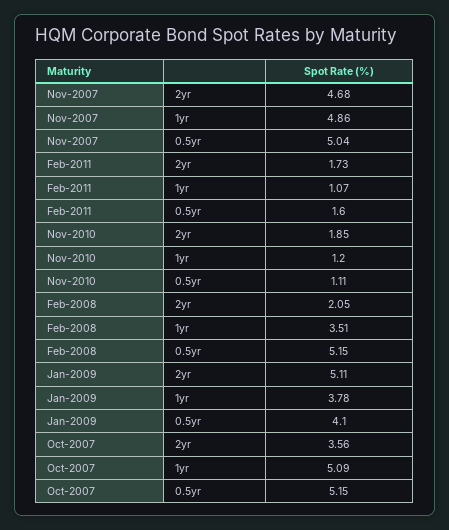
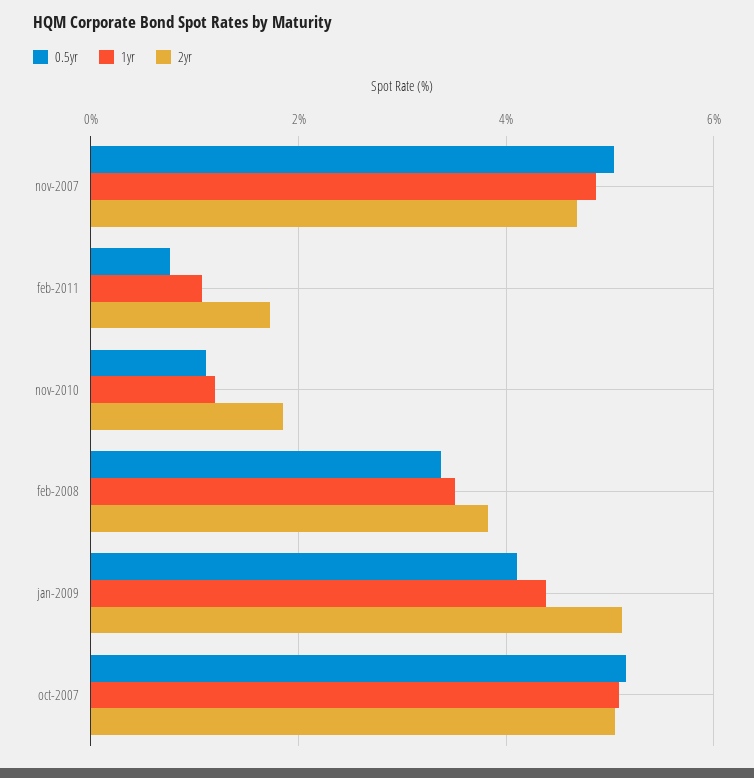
0.5yr, Feb-2011: 1.6 -> 0.8
2yr, Feb-2008: 2.05 -> 3.8
0.5yr, Feb-2008: 5.15 -> 3.4
1yr, Jan-2009: 3.78 -> 4.4
2yr, Oct-2007: 3.56 -> 5

